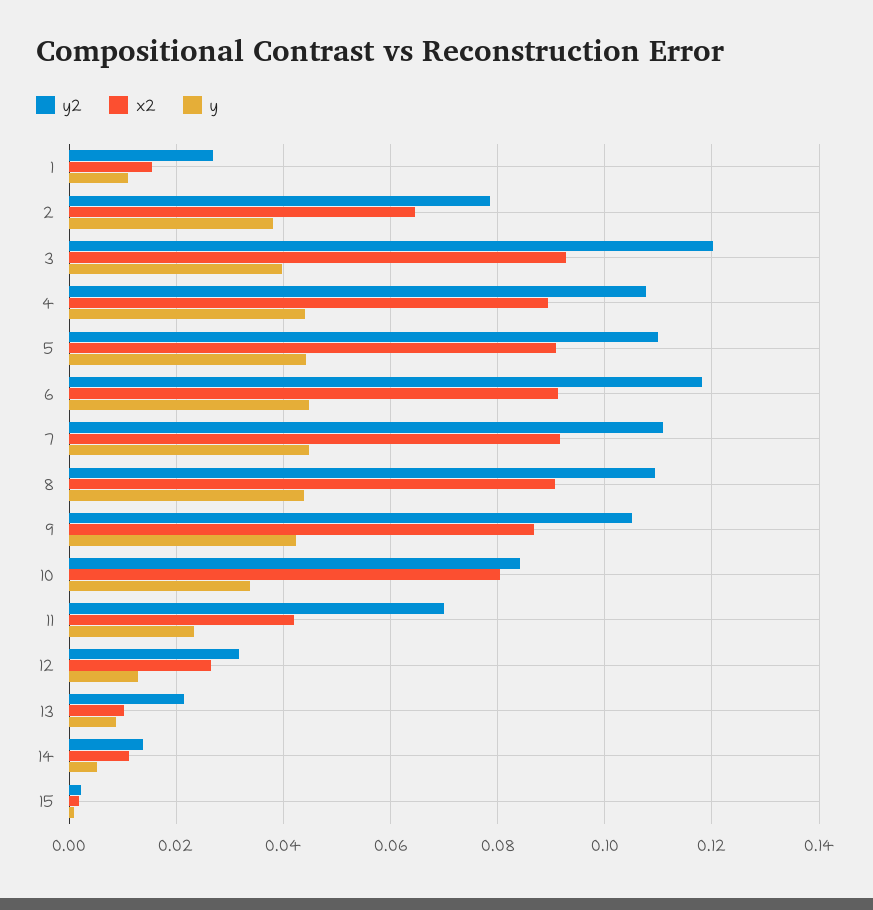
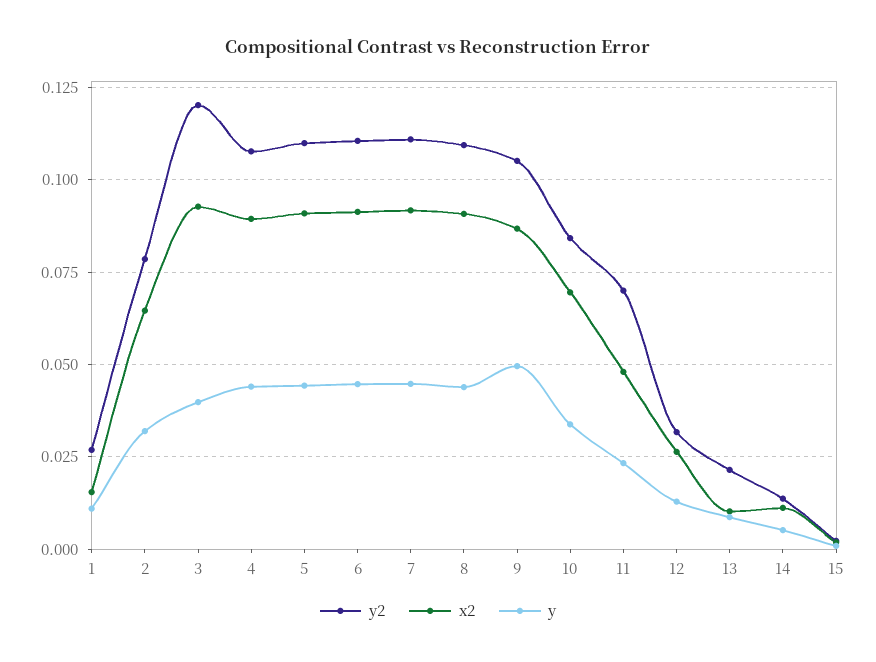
y, 2: 0.038 -> 0.0325
y2, 6: 0.118 -> 0.11
y, 9: 0.042 -> 0.05
x2, 10: 0.08 -> 0.07
x2, 11: 0.042 -> 0.0475

